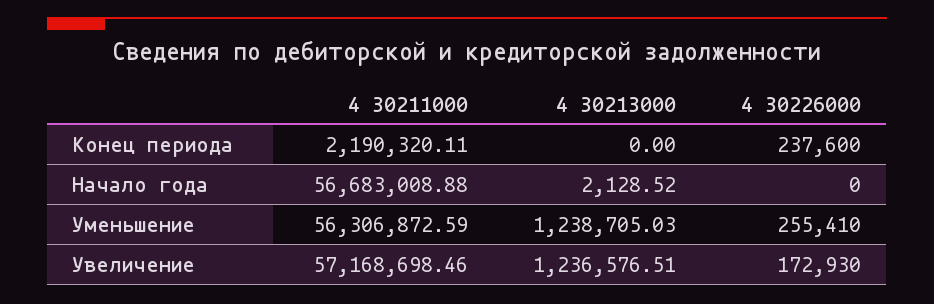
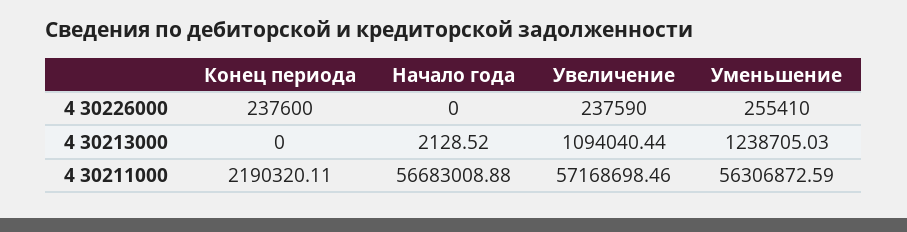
4 30213000, Увеличение: 1236576.51 -> 1094040.44
4 30226000, Увеличение: 172930 -> 237590

